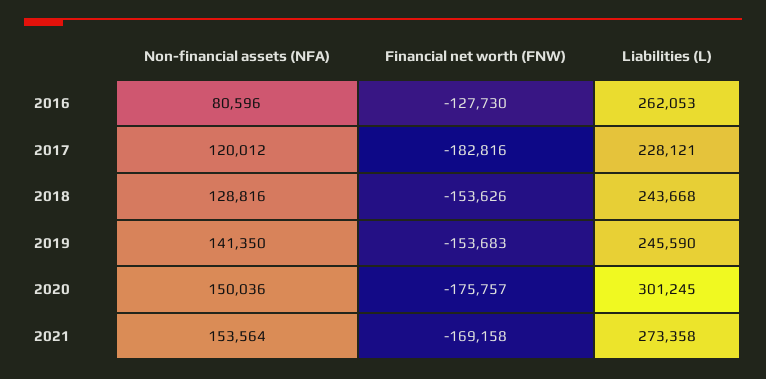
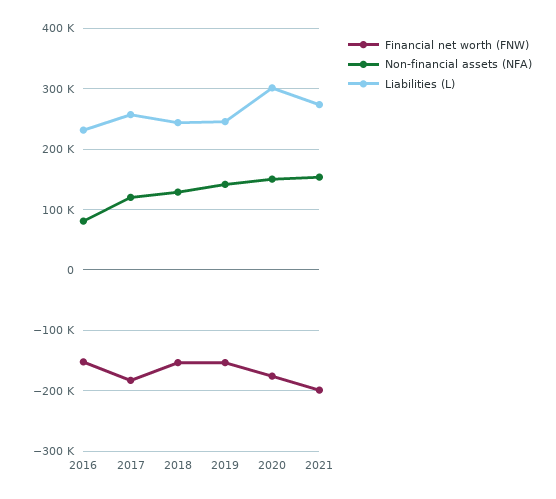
Financial net worth (FNW), 2016: -127730 -> -150000
Liabilities (L), 2016: 262053 -> 230000
Liabilities (L), 2017: 228121 -> 260000
Financial net worth (FNW), 2021: -169158 -> -200000

